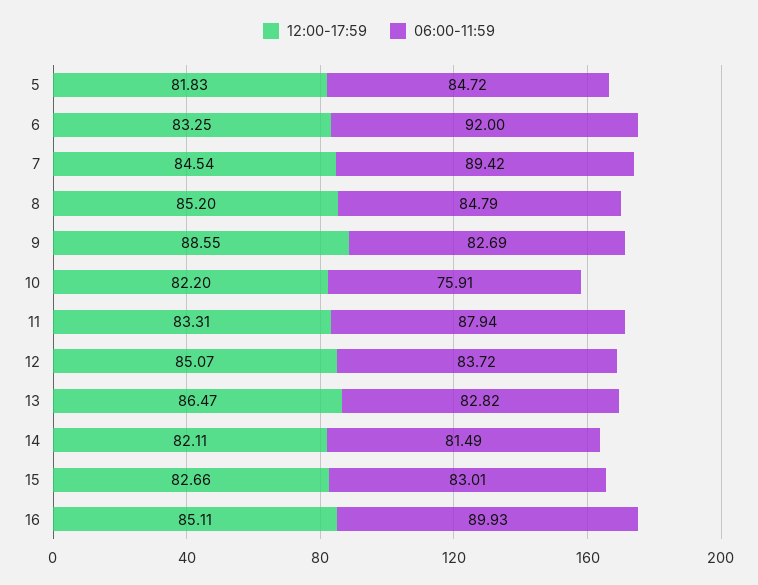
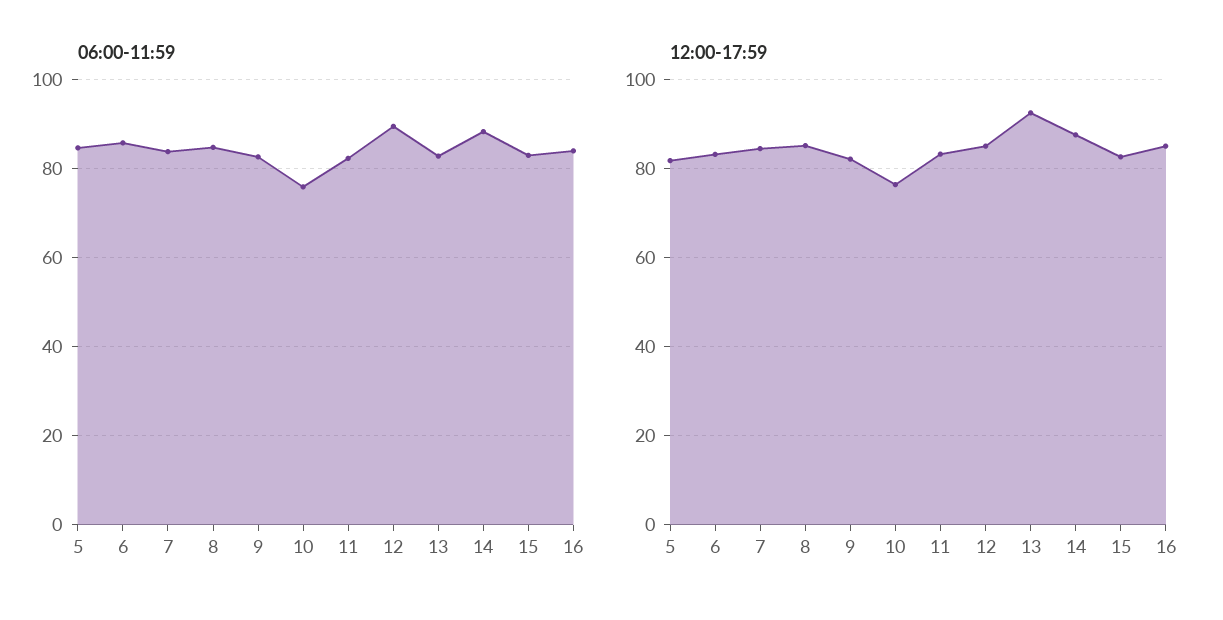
06:00-11:59, 6: 92 -> 86
06:00-11:59, 7: 89.42 -> 84
12:00-17:59, 9: 88.55 -> 82
12:00-17:59, 10: 82.2 -> 76
06:00-11:59, 11: 87.94 -> 82
06:00-11:59, 12: 83.72 -> 90
12:00-17:59, 13: 86.47 -> 92
12:00-17:59, 14: 82.11 -> 88
06:00-11:59, 14: 81.49 -> 88
06:00-11:59, 16: 89.93 -> 84

